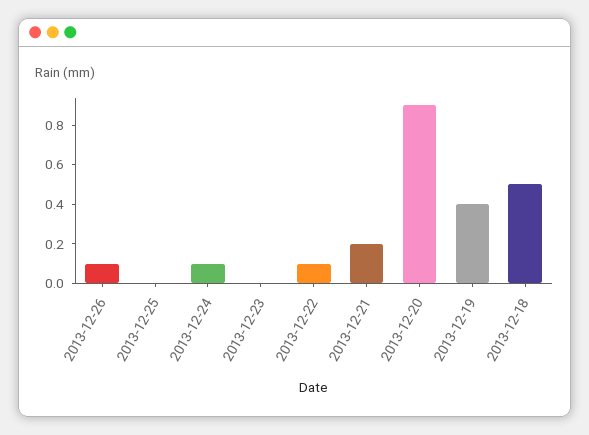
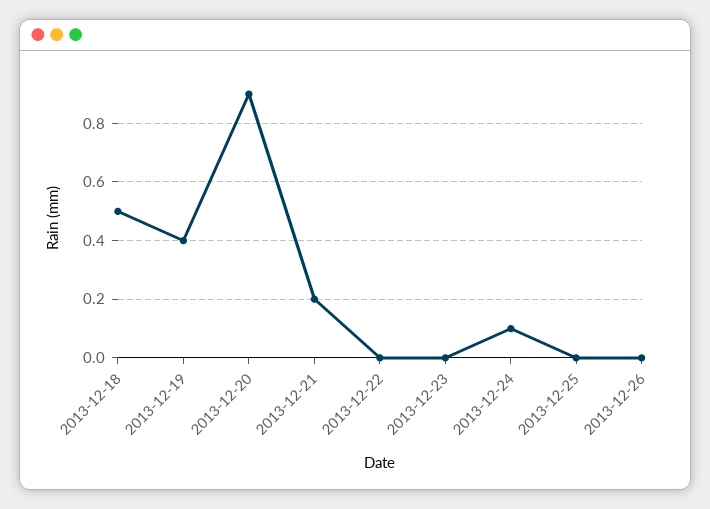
2013-12-26: 0.1 -> 0
2013-12-22: 0.1 -> 0

